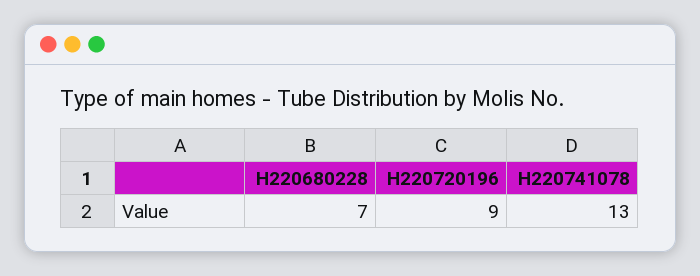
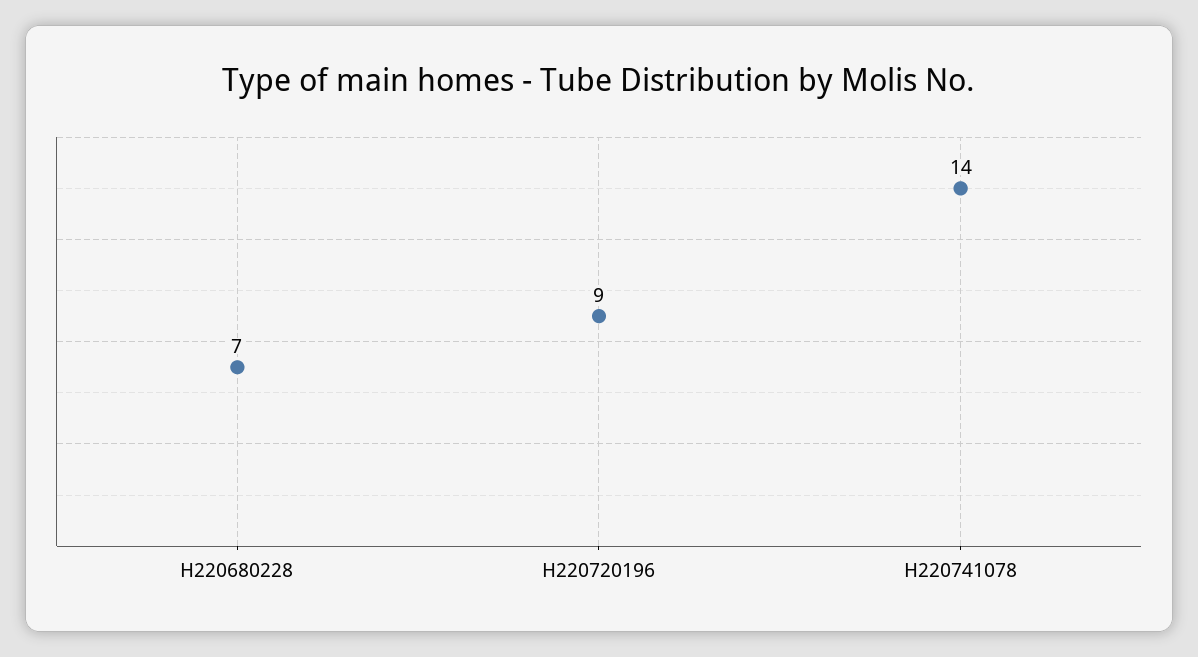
H220741078: 13 -> 14

